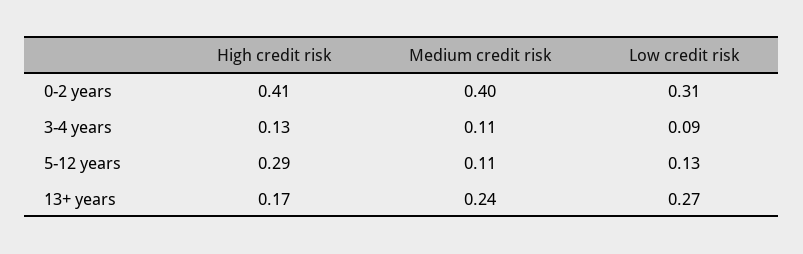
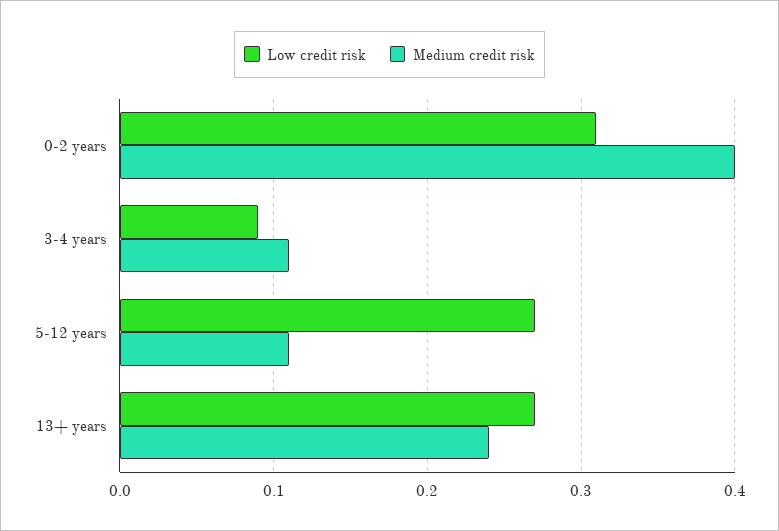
High credit risk, 0-2 years: 0.41 -> none
High credit risk, 3-4 years: 0.13 -> none
High credit risk, 5-12 years: 0.29 -> none
Low credit risk, 5-12 years: 0.13 -> 0.27
High credit risk, 13+ years: 0.17 -> none

